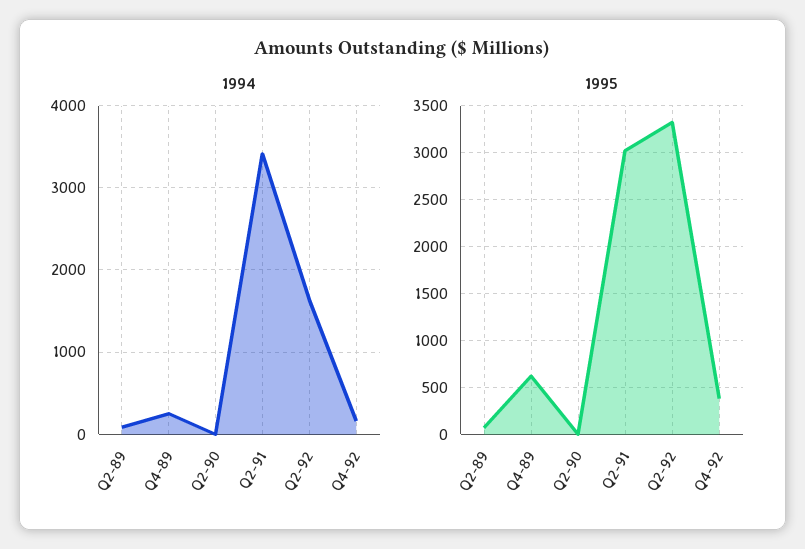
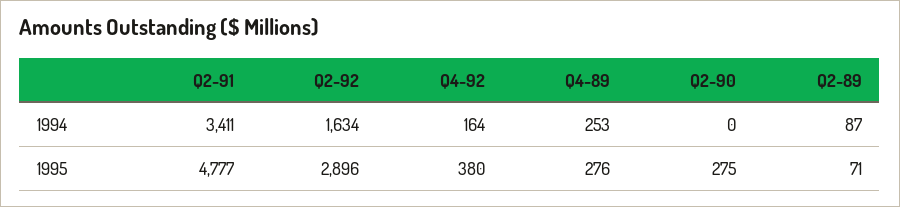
1995, Q4-89: 600 -> 276
1995, Q2-90: 0 -> 275
1995, Q2-91: 3000 -> 4777
1995, Q2-92: 3300 -> 2896

